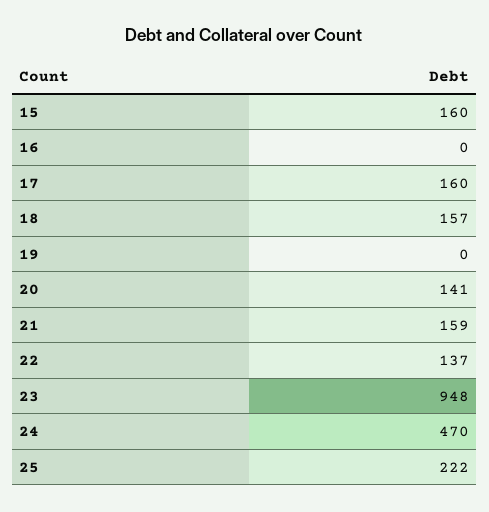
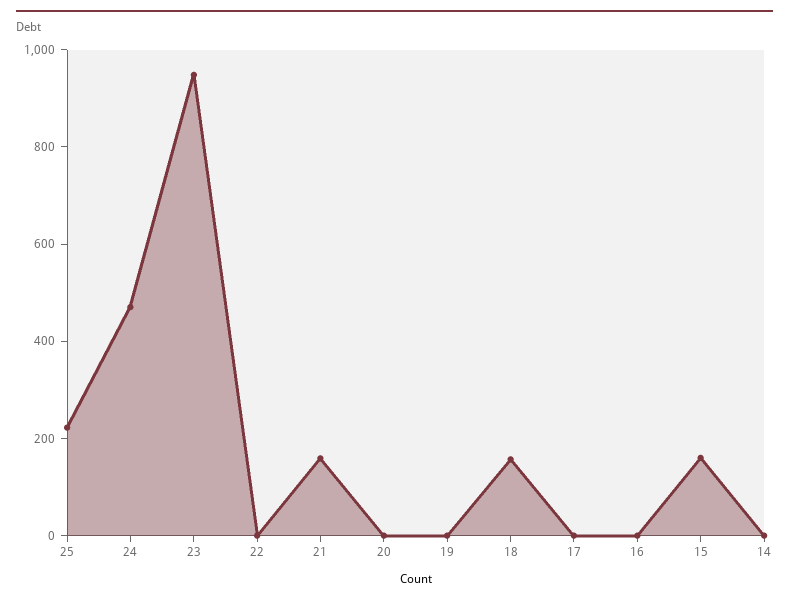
17: 160 -> 0
20: 141 -> 0
22: 137 -> 0
14: none -> 0

